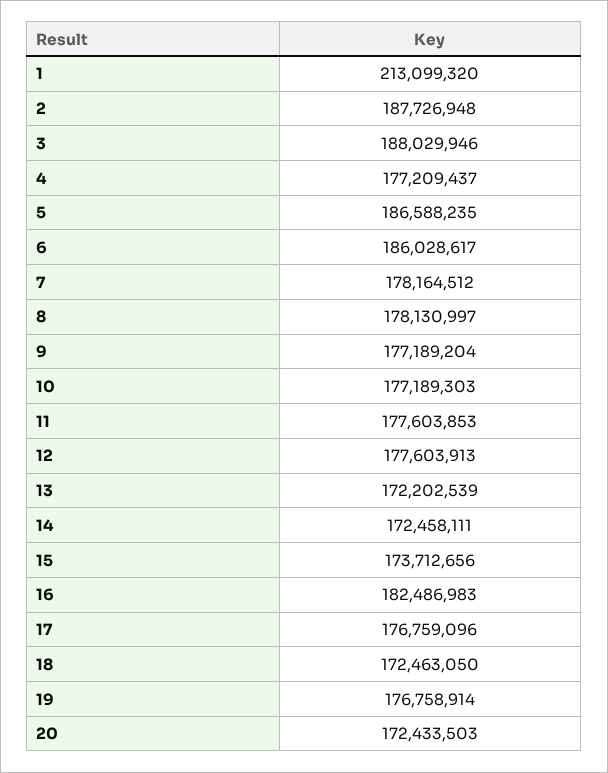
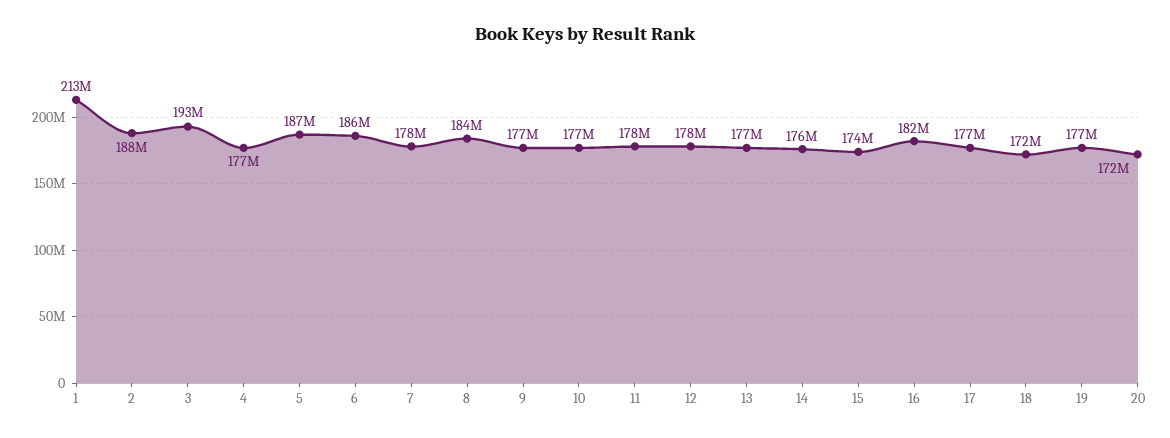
3: 188029946 -> 193000000
8: 178130997 -> 184000000
13: 172202539 -> 177000000
14: 172458111 -> 176000000

